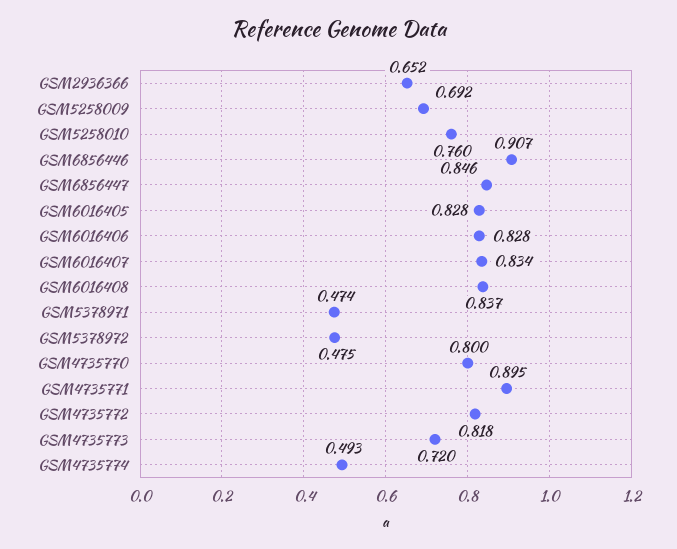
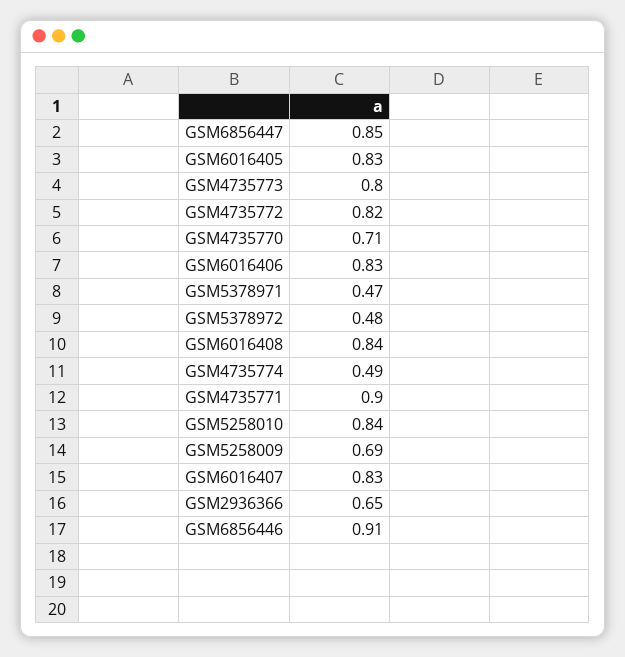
GSM5258010: 0.76 -> 0.84
GSM4735770: 0.8 -> 0.71
GSM4735773: 0.72 -> 0.8

